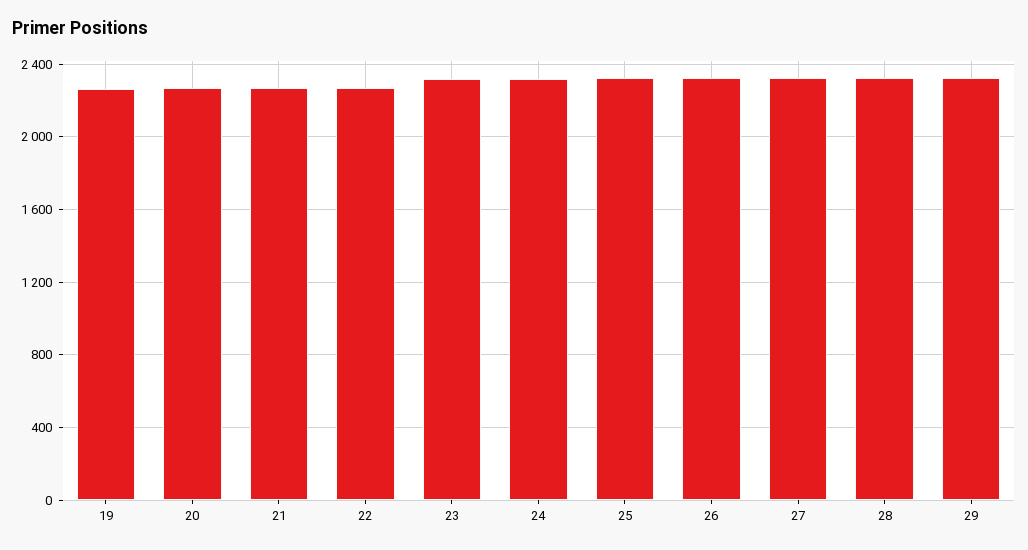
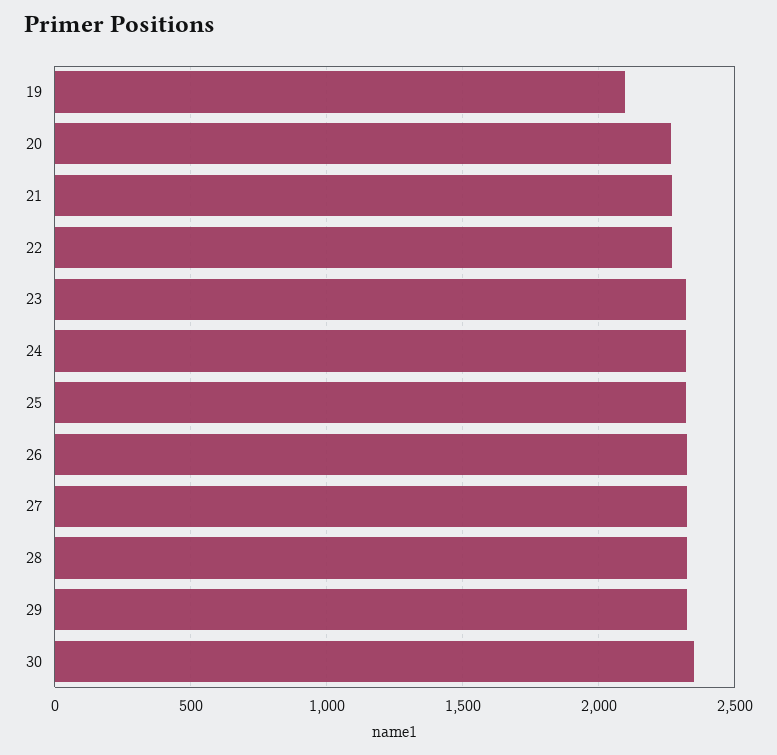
19: 2250 -> 2100
30: none -> 2350

